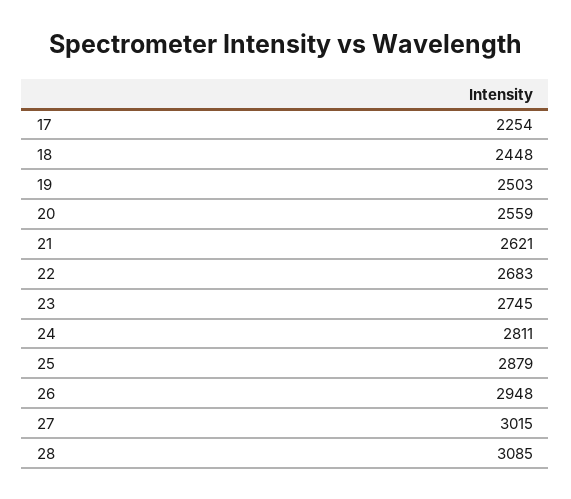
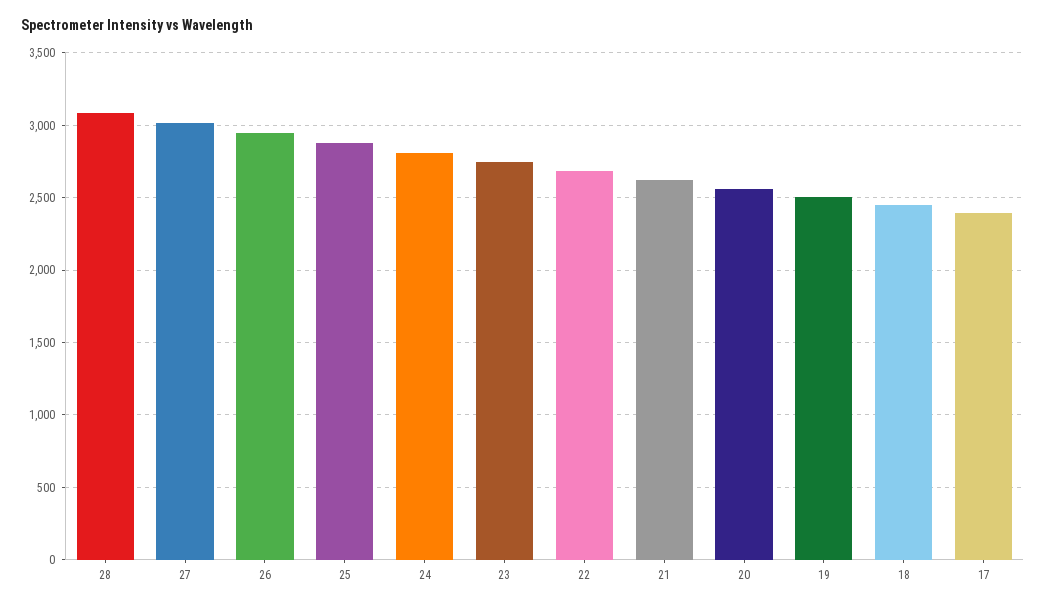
17: 2254 -> 2400

